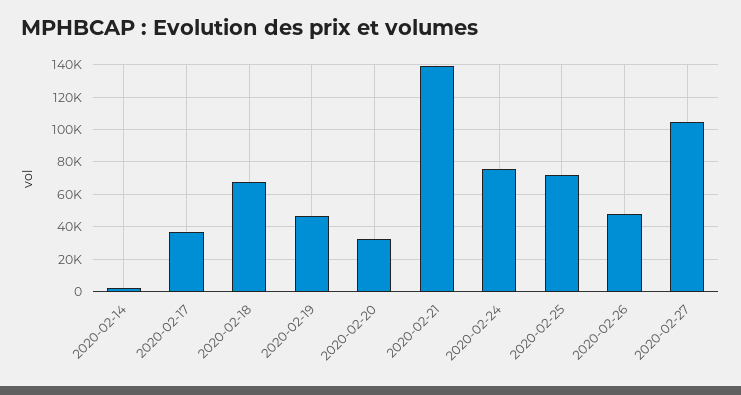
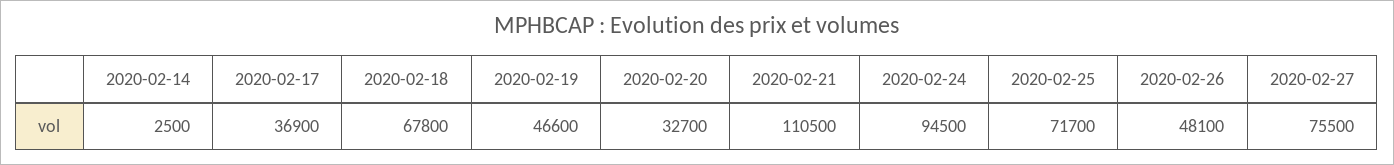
2020-02-21: 140000 -> 110500
2020-02-24: 75000 -> 94500
2020-02-27: 105000 -> 75500

